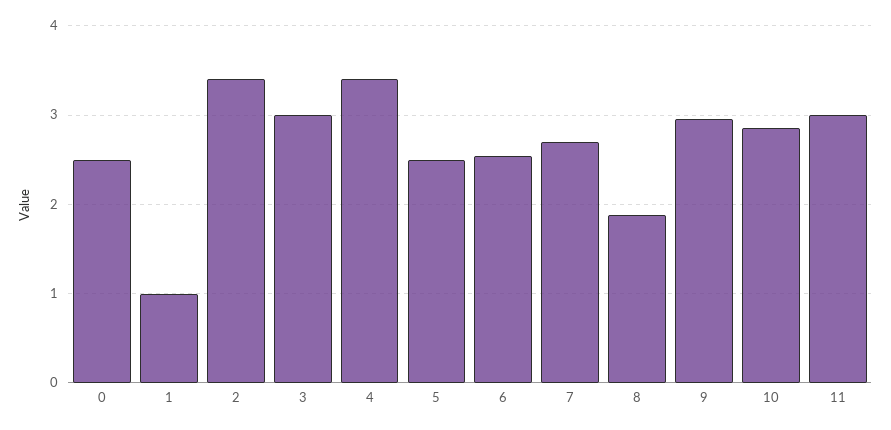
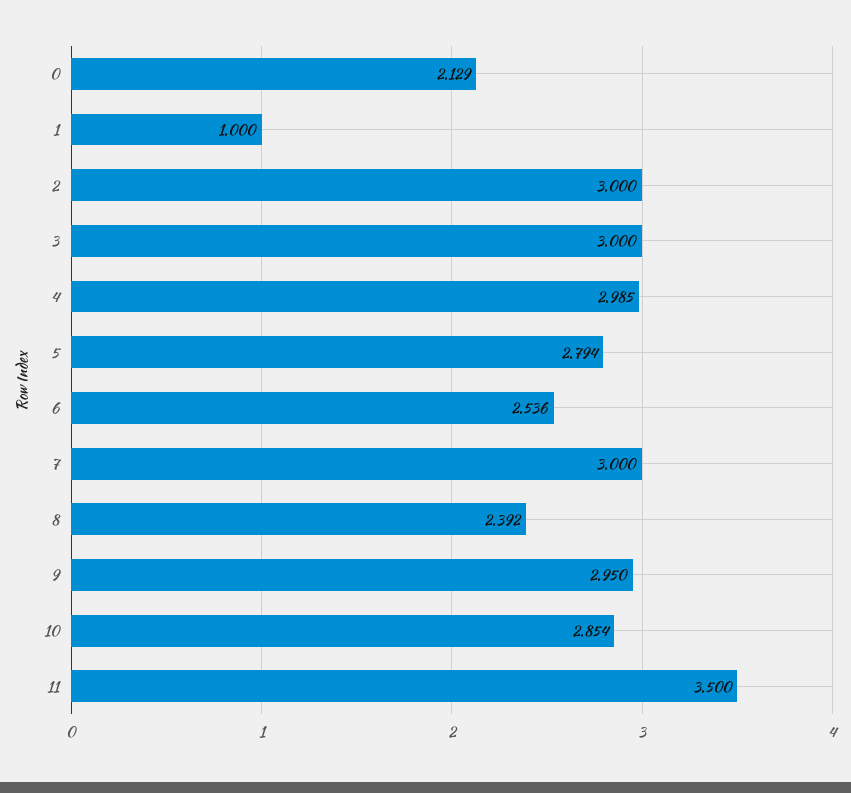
0: 2.5 -> 2.129
2: 3.4 -> 3
4: 3.4 -> 2.985
5: 2.5 -> 2.794
7: 2.7 -> 3
8: 1.9 -> 2.392
11: 3 -> 3.5

